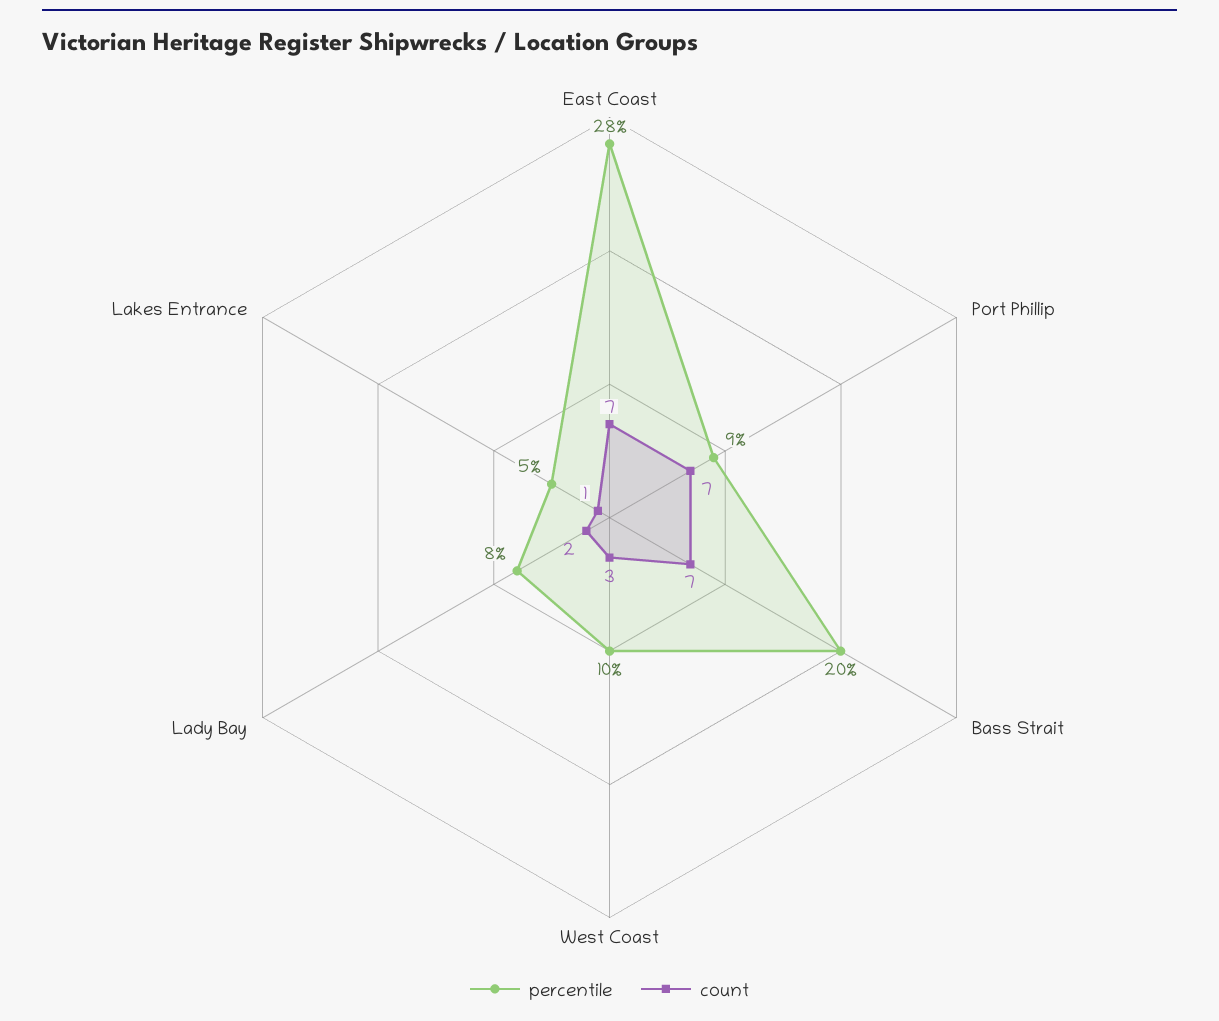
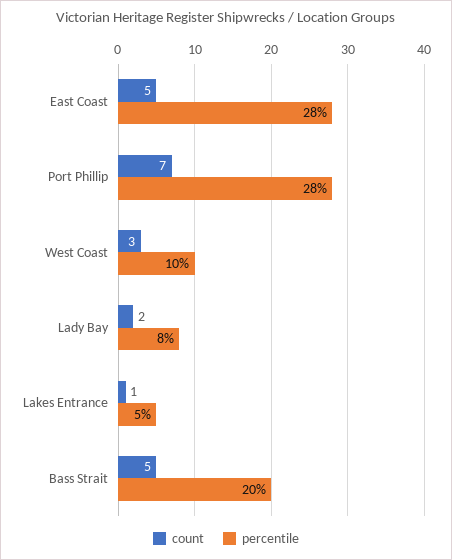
count, East Coast: 7 -> 5
percentile, Port Phillip: 9 -> 28
count, Bass Strait: 7 -> 5

